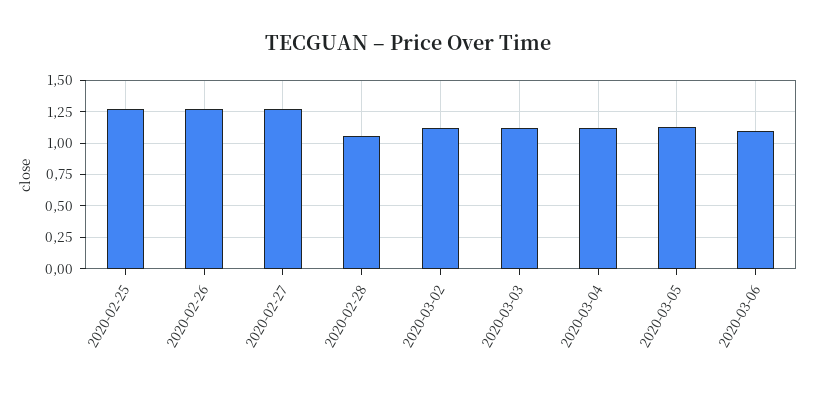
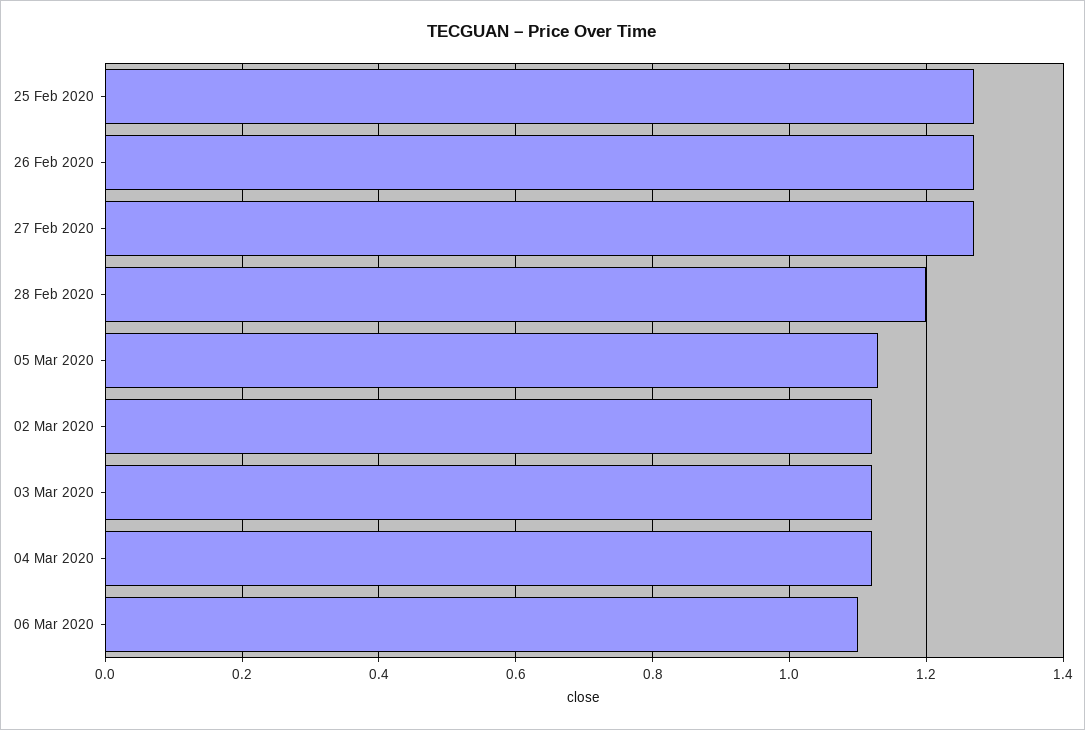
2020-02-28: 1.05 -> 1.2

